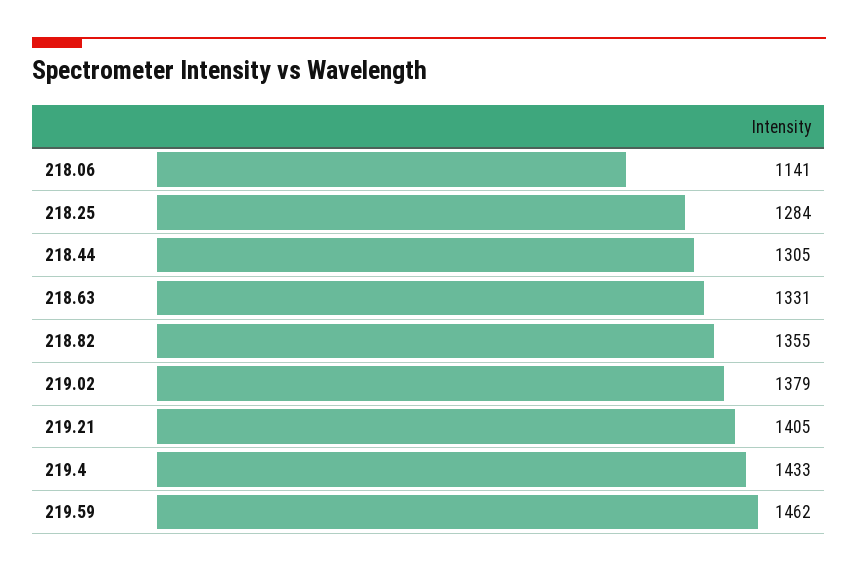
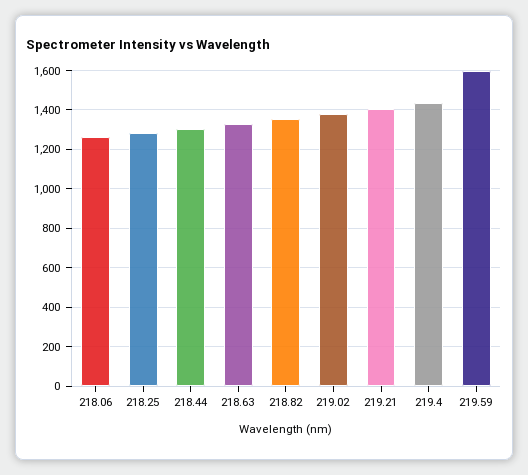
218.06: 1141 -> 1250
219.59: 1462 -> 1600

